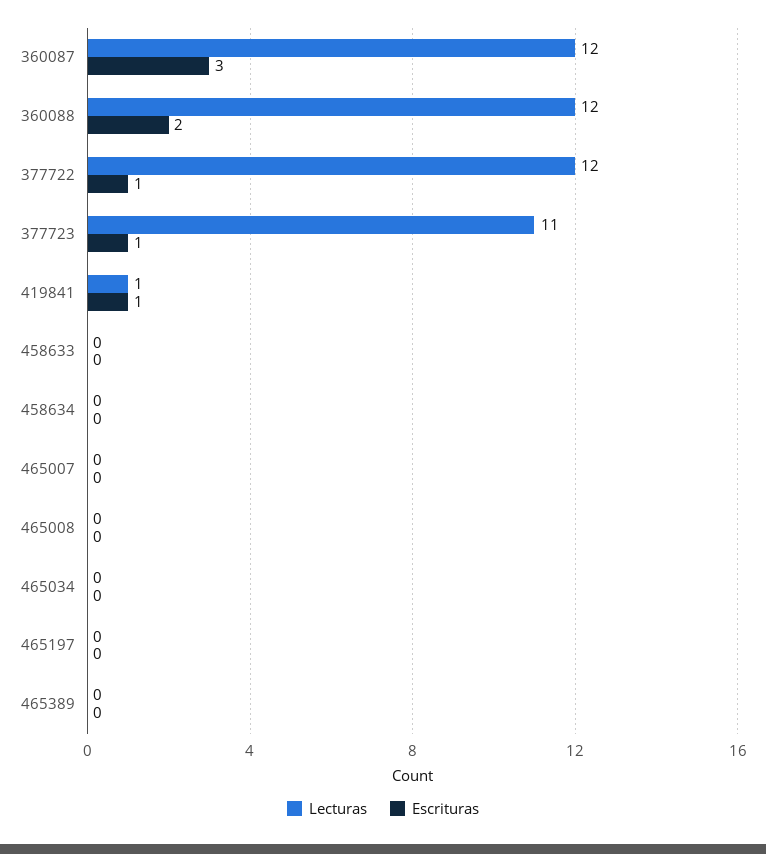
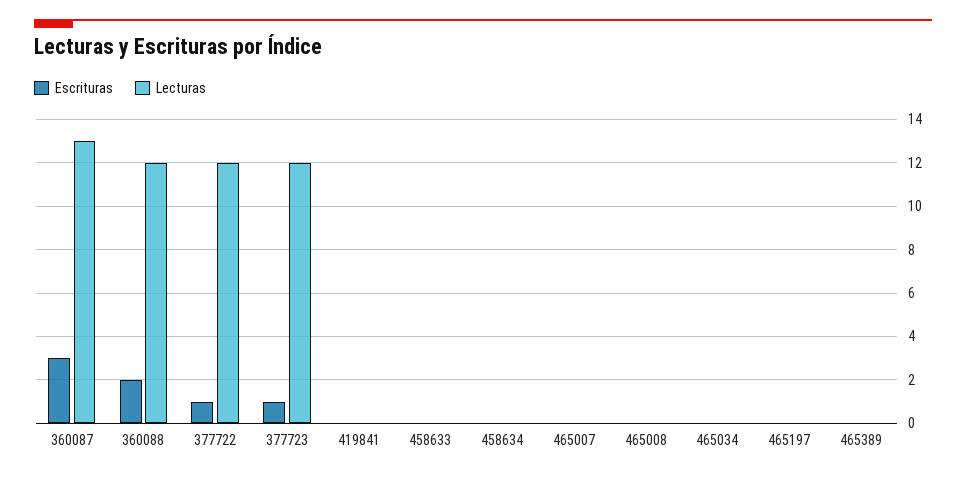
Lecturas, 360087: 12 -> 13
Lecturas, 377723: 11 -> 12
Lecturas, 419841: 1 -> 0
Escrituras, 419841: 1 -> 0

